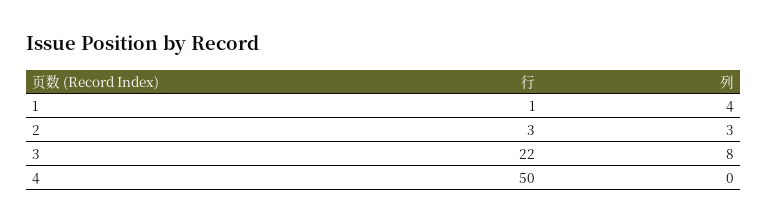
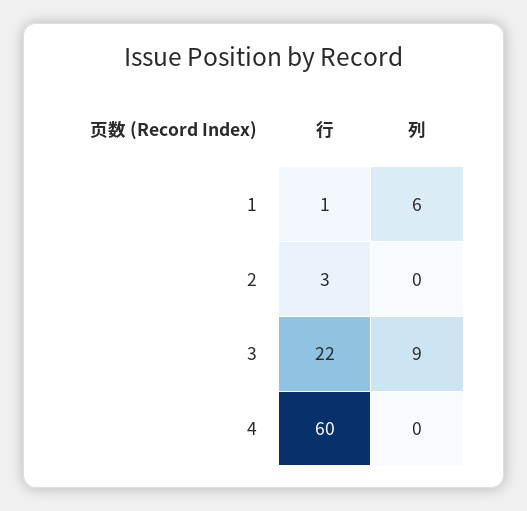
列, 1: 4 -> 6
列, 2: 3 -> 0
列, 3: 8 -> 9
行, 4: 50 -> 60

